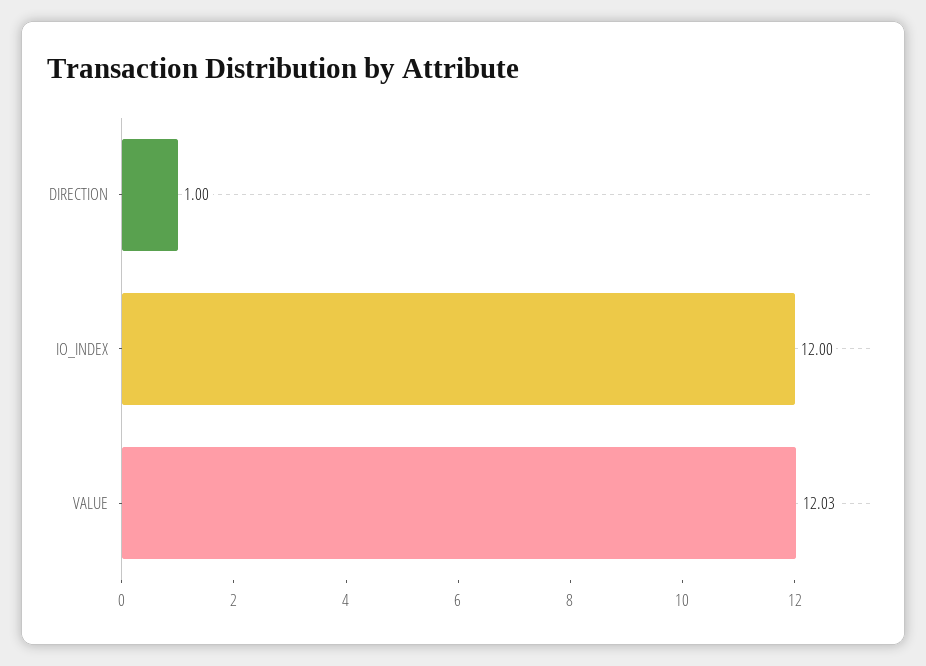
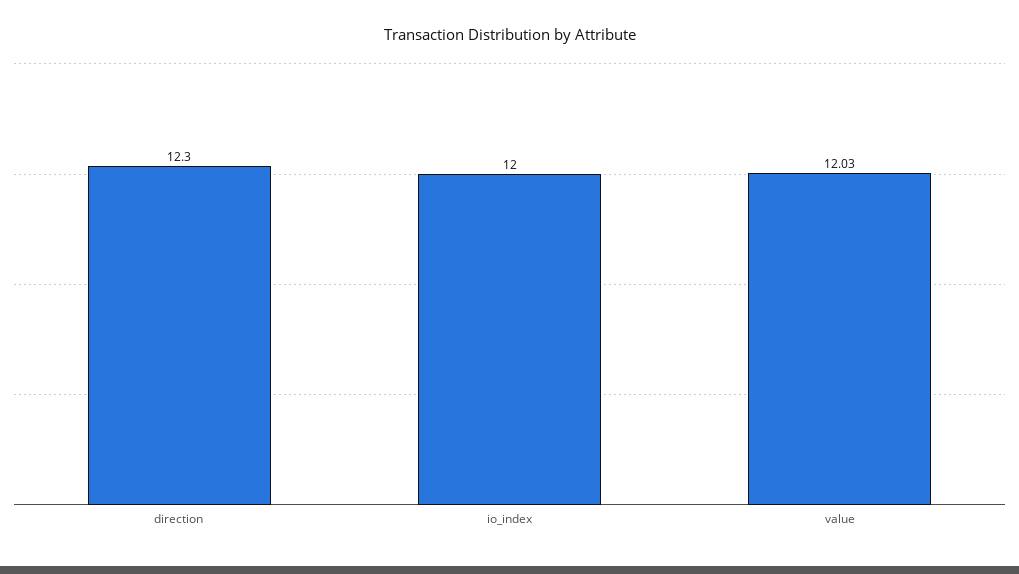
DIRECTION: 1 -> 12.3

